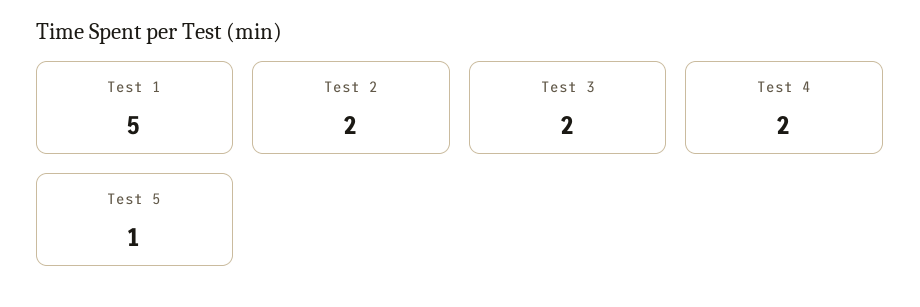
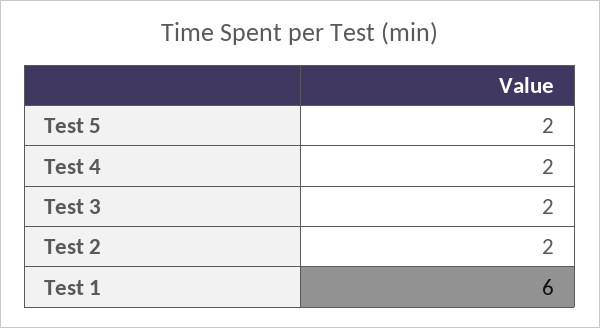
Test 1: 5 -> 6
Test 5: 1 -> 2

